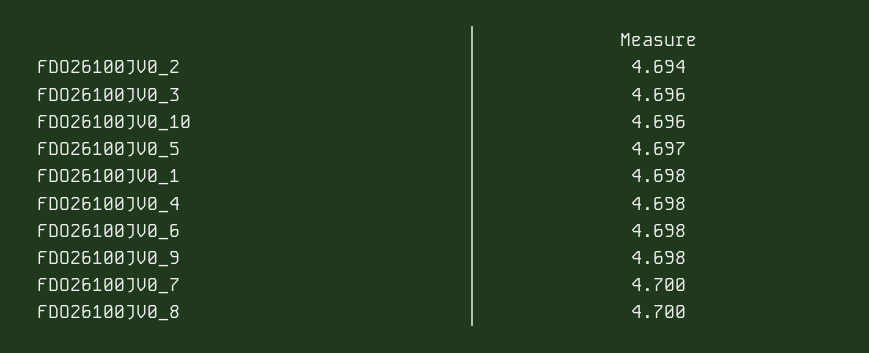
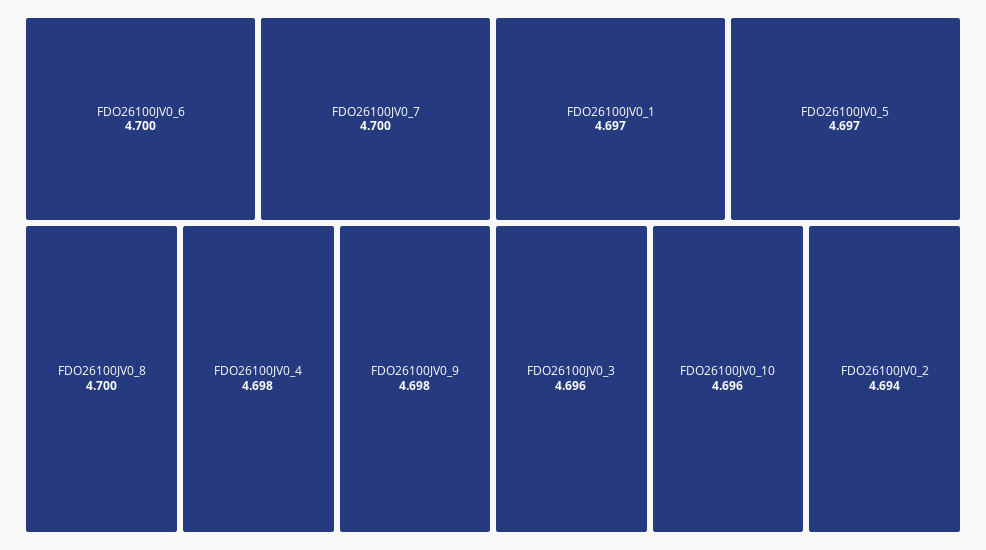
FDO26100JV0_1: 4.698 -> 4.697
FDO26100JV0_6: 4.698 -> 4.7

